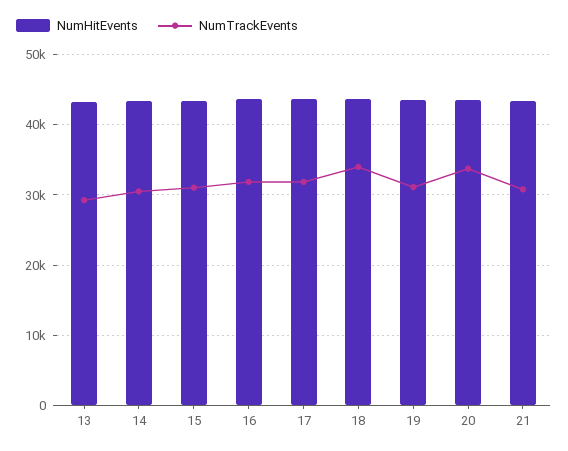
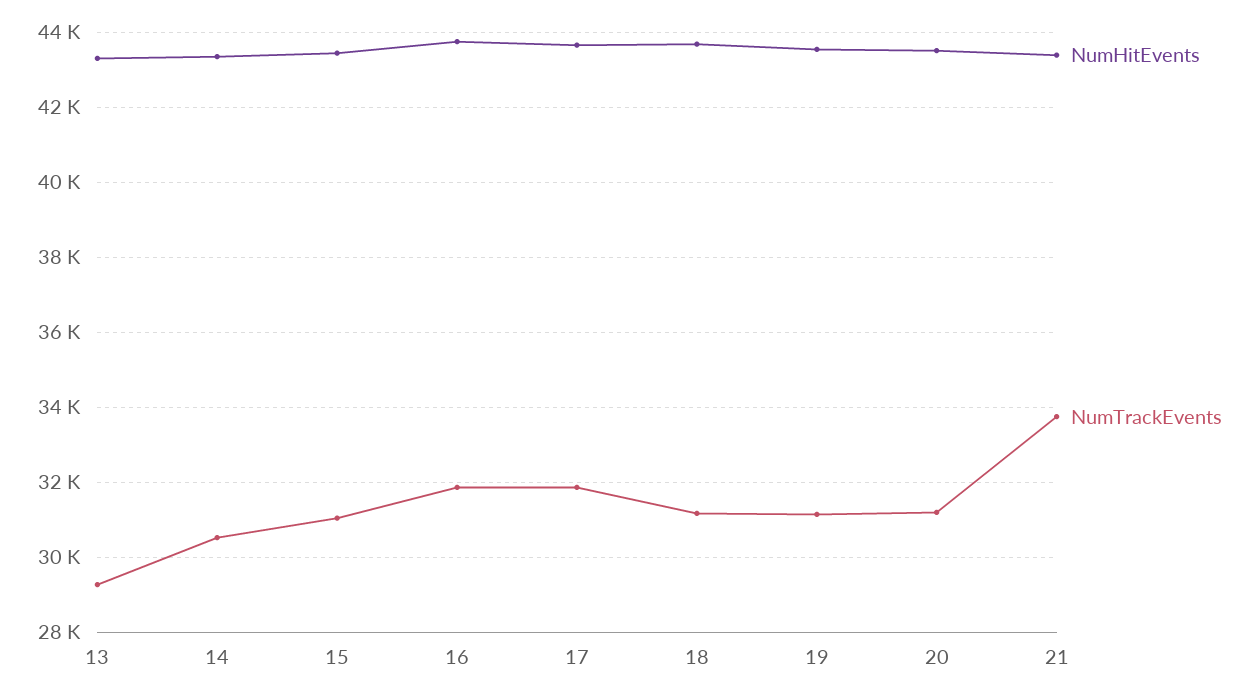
NumTrackEvents, 18: 34000 -> 31200
NumTrackEvents, 20: 34000 -> 31200
NumTrackEvents, 21: 31000 -> 33800

